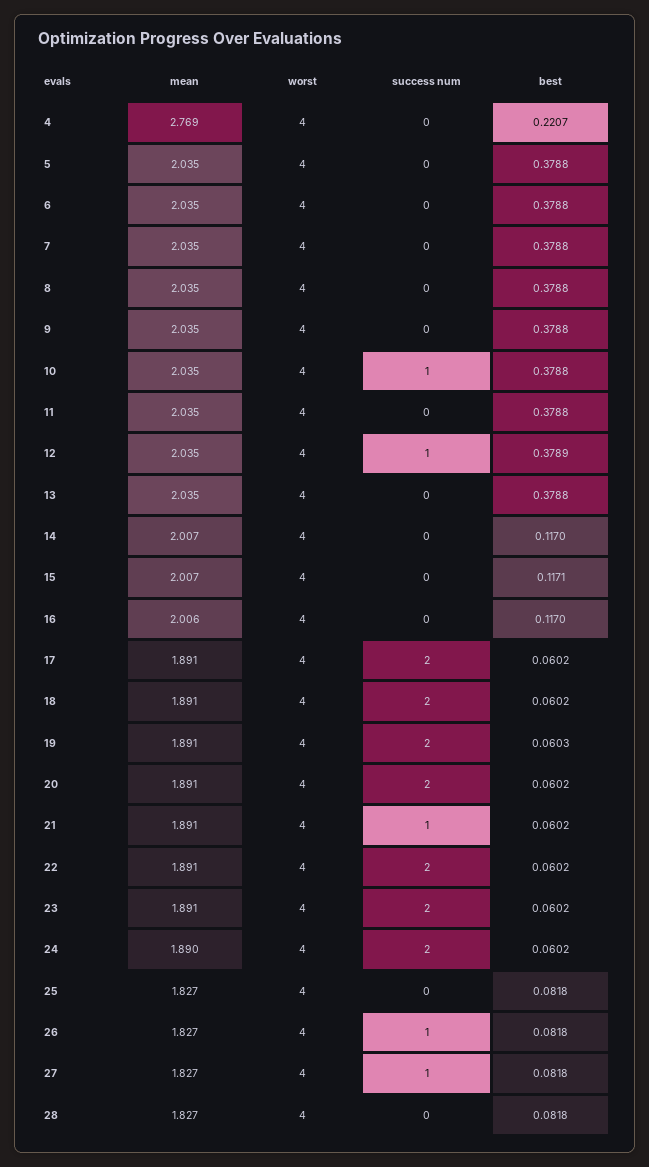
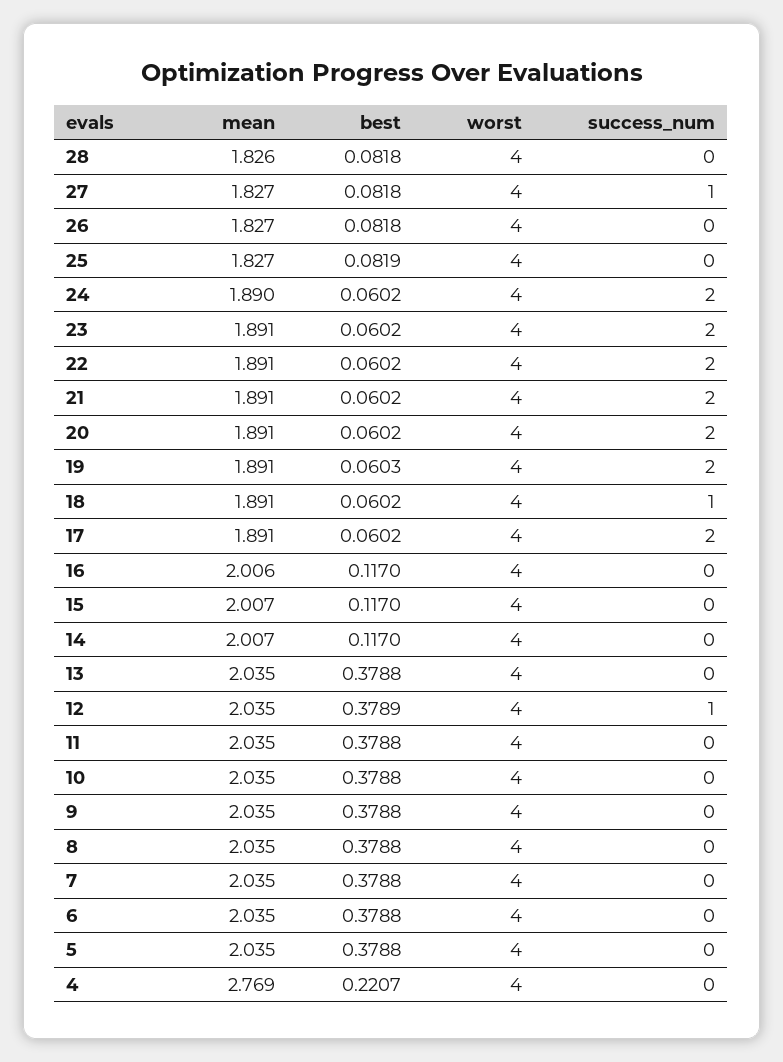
success num, 10: 1 -> 0
best, 15: 0.1171 -> 0.117
success num, 18: 2 -> 1
success num, 21: 1 -> 2
best, 25: 0.0818 -> 0.0819
success num, 26: 1 -> 0
mean, 28: 1.827 -> 1.826

